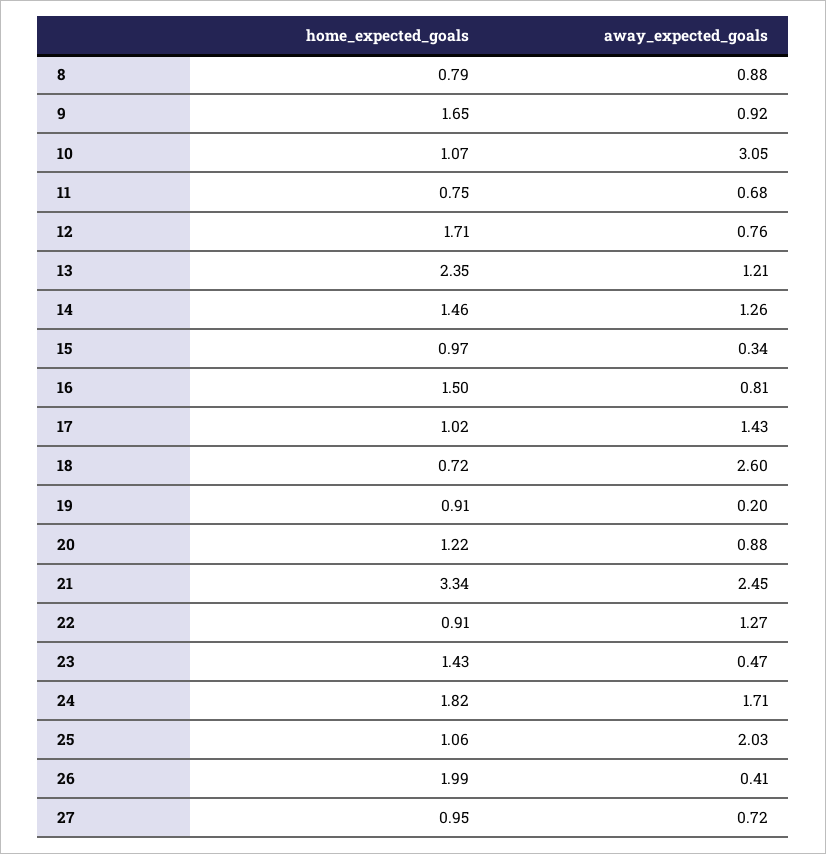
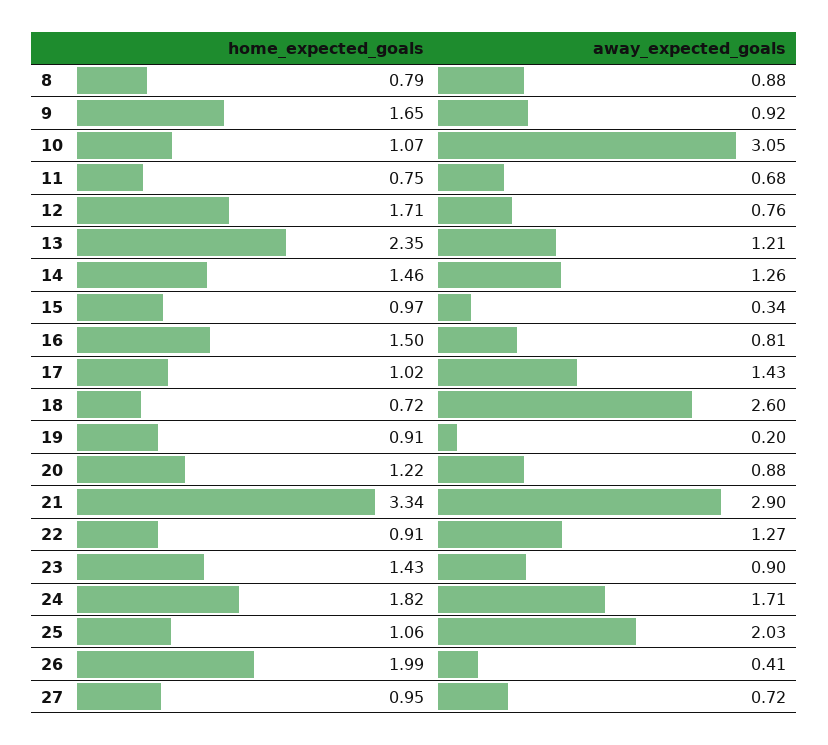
away_expected_goals, 21: 2.45 -> 2.9
away_expected_goals, 23: 0.47 -> 0.9

